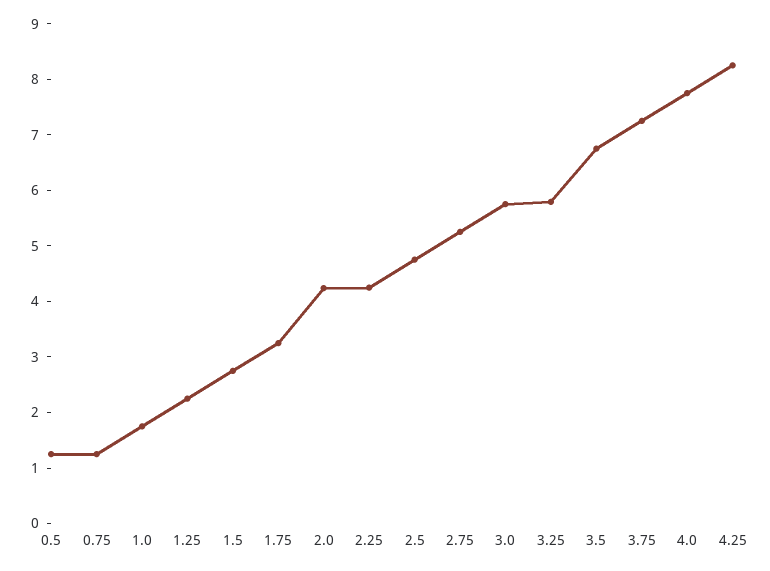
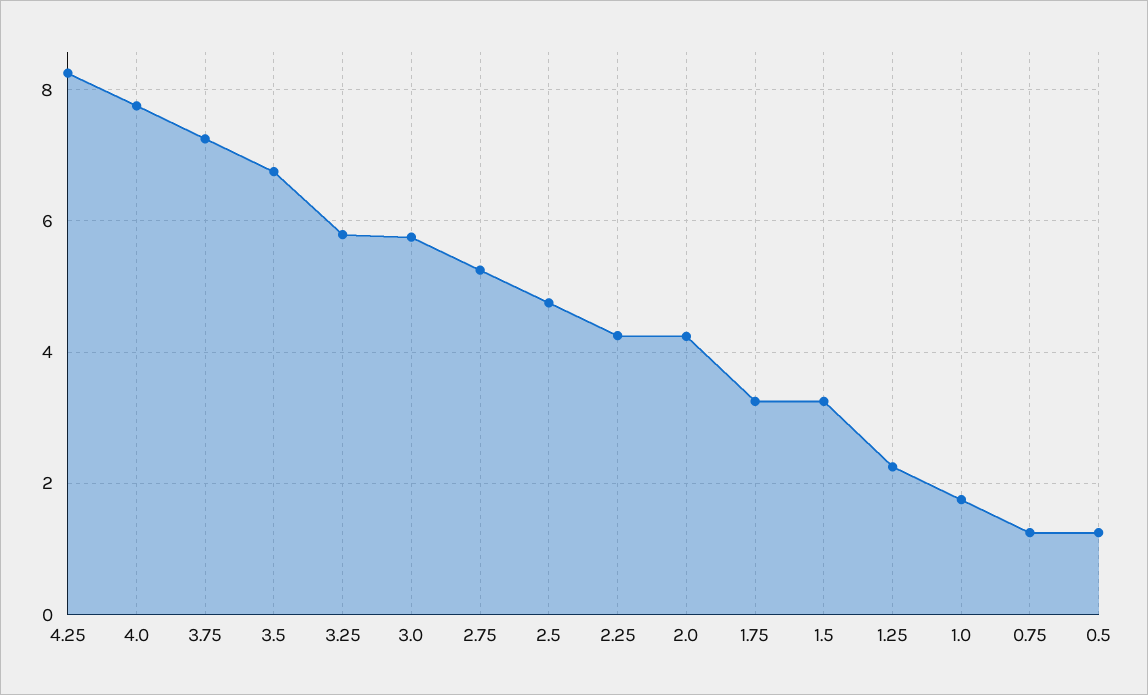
1.5: 2.8 -> 3.2

